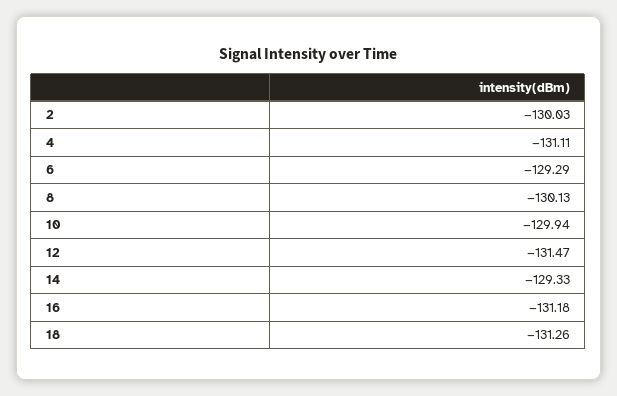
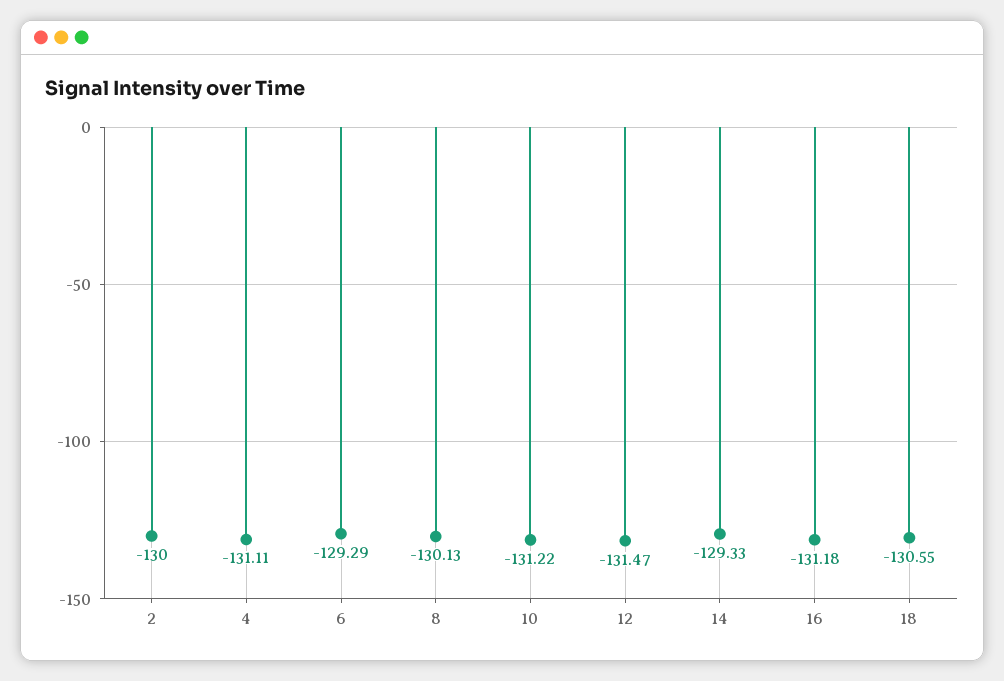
2: -130.03 -> -130
10: -129.94 -> -131.22
18: -131.26 -> -130.55

